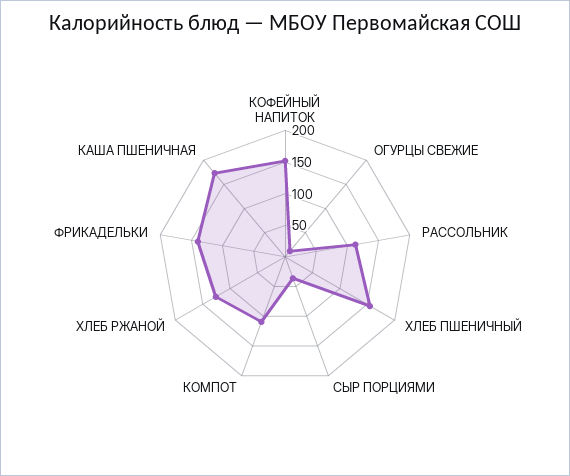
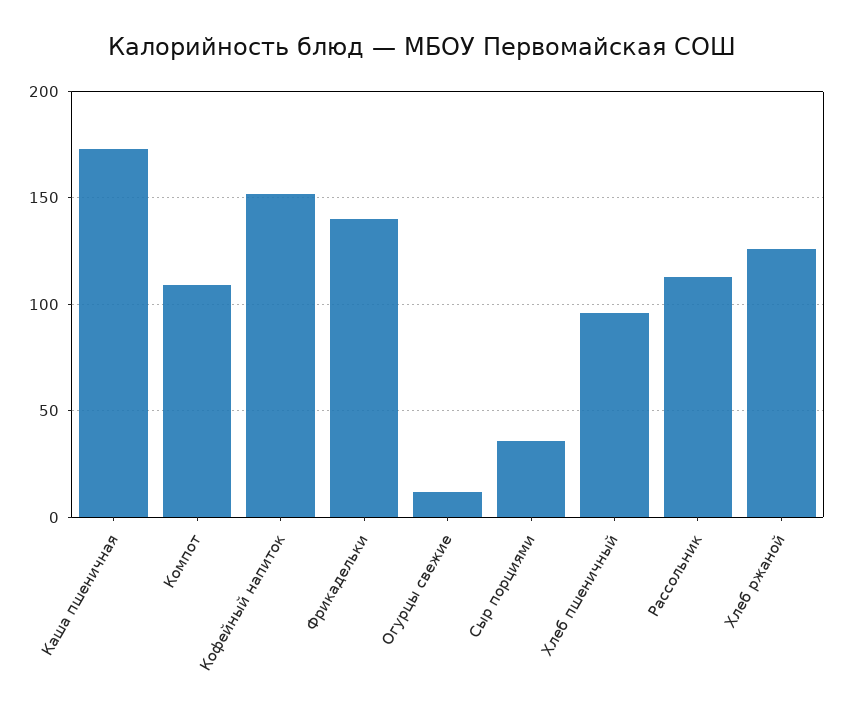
ХЛЕБ ПШЕНИЧНЫЙ: 150 -> 95

